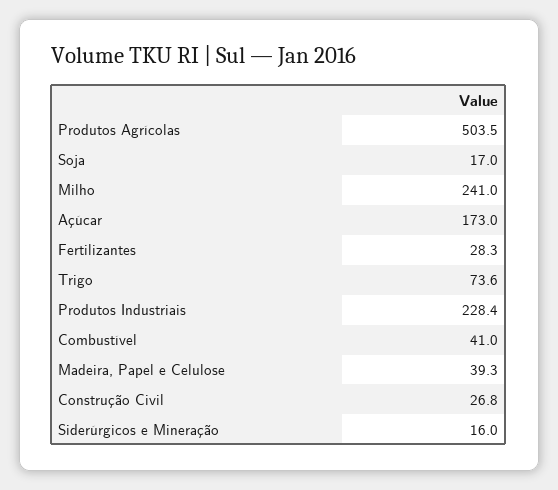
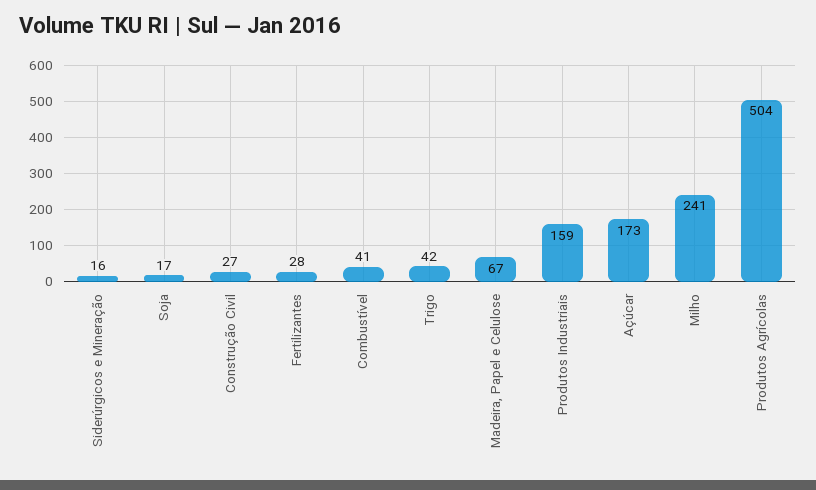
Trigo: 73.6 -> 42
Produtos Industriais: 228.4 -> 159
Madeira, Papel e Celulose: 39.3 -> 67

